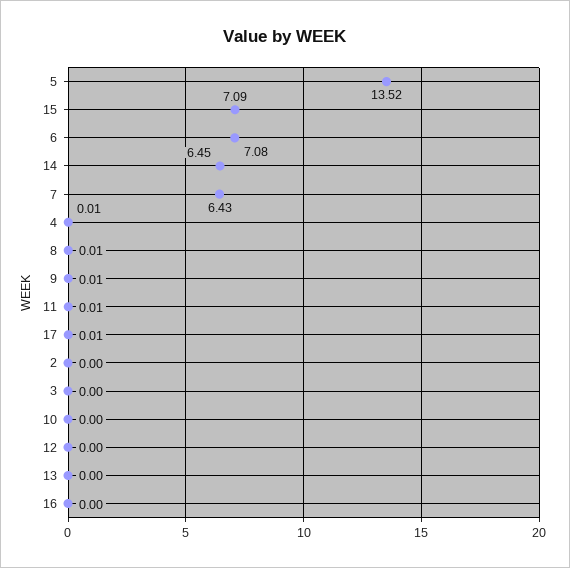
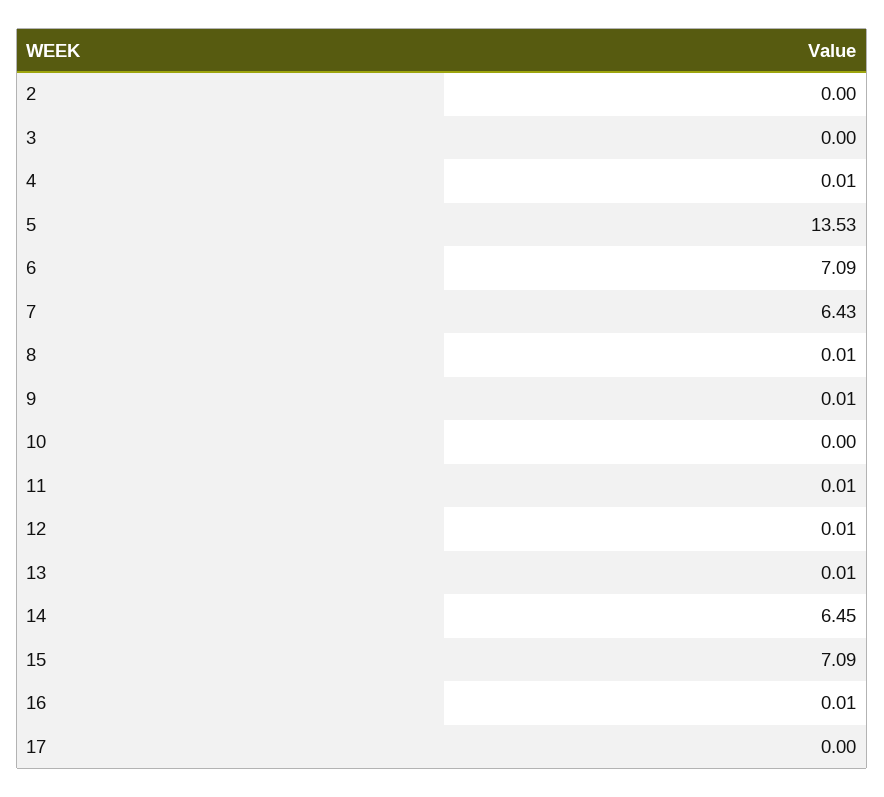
5: 13.52 -> 13.53
6: 7.08 -> 7.09
17: 0.01 -> 0
12: 0 -> 0.01
13: 0 -> 0.01
16: 0 -> 0.01

